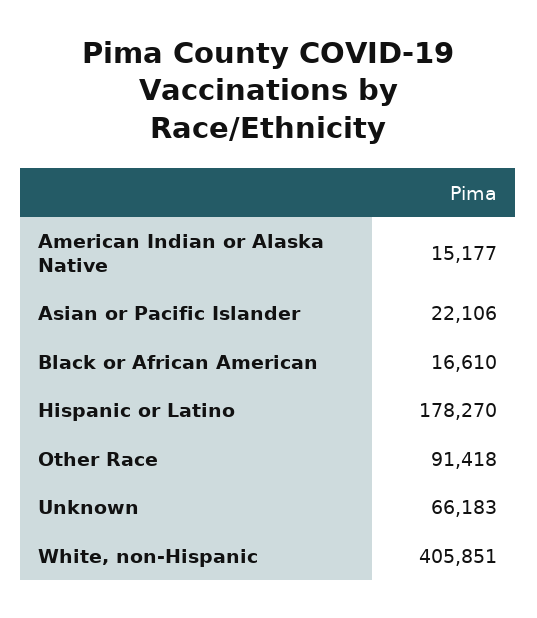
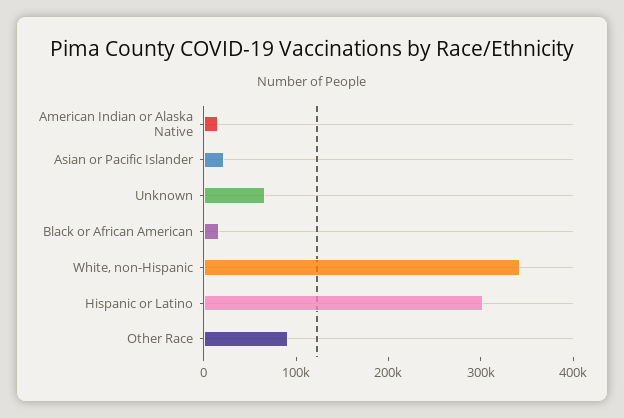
Hispanic or Latino: 178270 -> 300000
White, non-Hispanic: 405851 -> 340000

